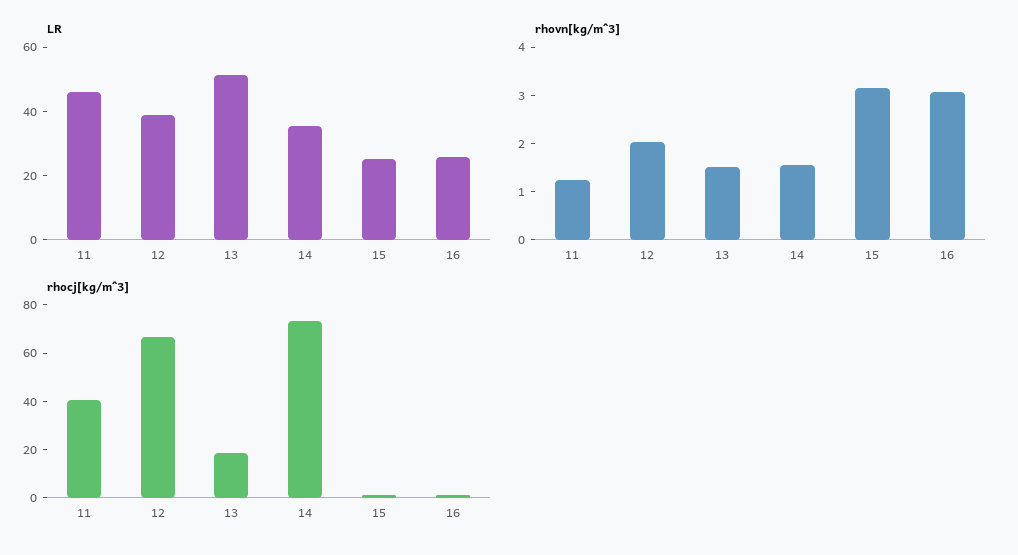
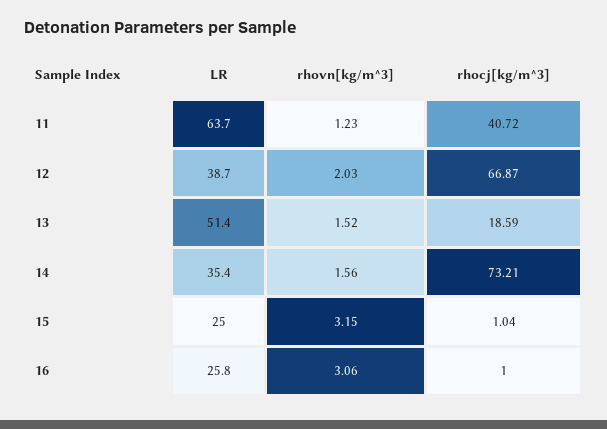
LR, 11: 45 -> 63.7

